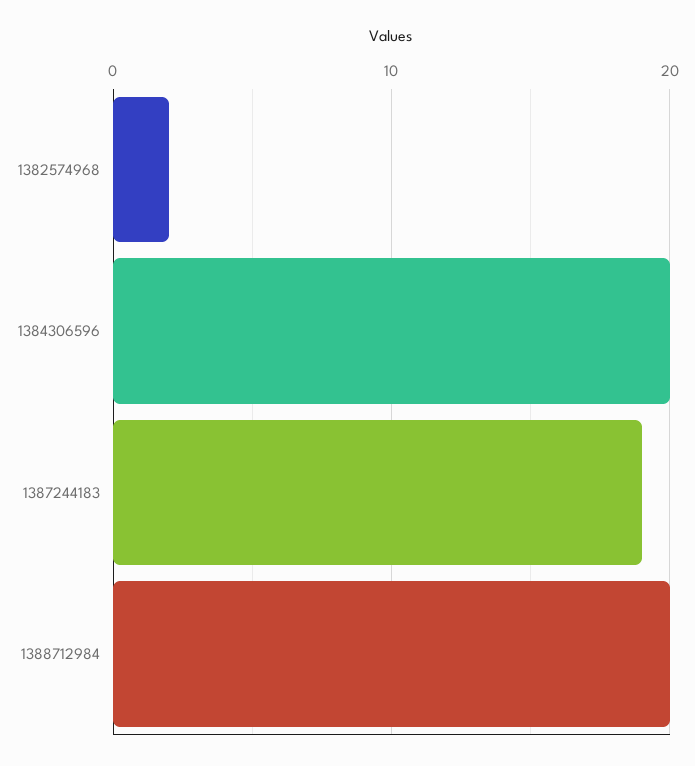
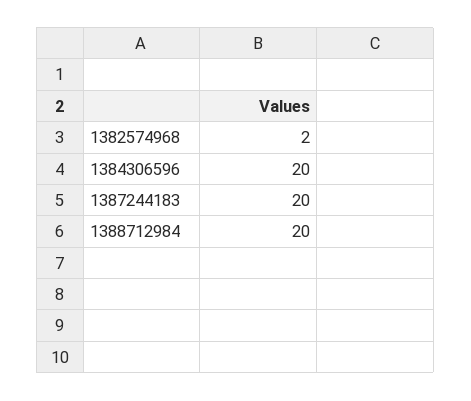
1387244183: 19 -> 20

